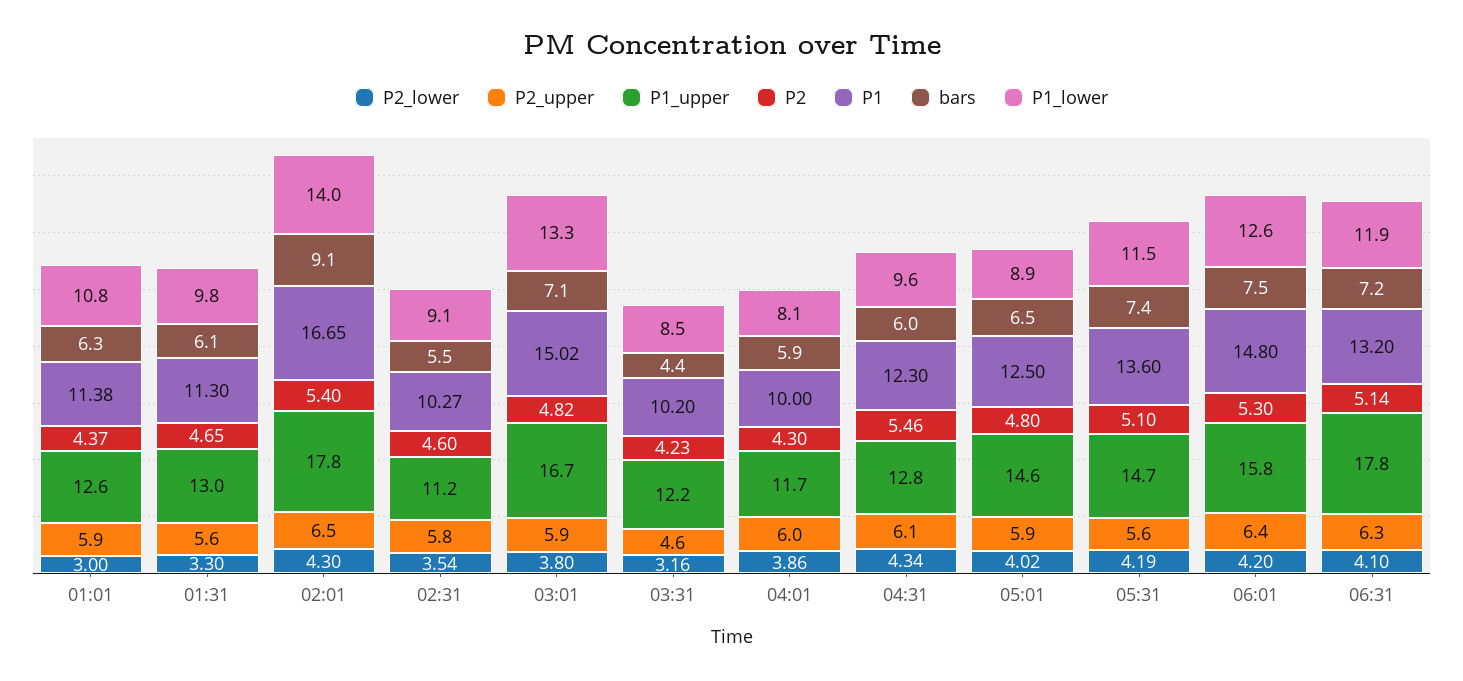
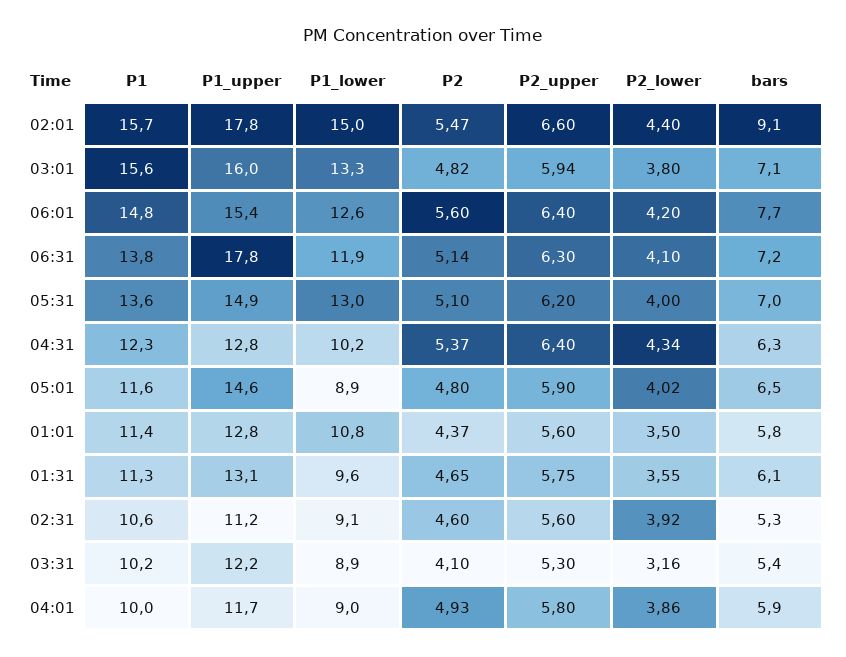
P2_lower, 01:01: 3 -> 3.5
P2_upper, 01:01: 5.9 -> 5.6
P1_upper, 01:01: 12.6 -> 12.8
bars, 01:01: 6.3 -> 5.8
P2_lower, 01:31: 3.3 -> 3.55
P2_upper, 01:31: 5.6 -> 5.75
P1_upper, 01:31: 13 -> 13.1
P1_lower, 01:31: 9.8 -> 9.6
P2_lower, 02:01: 4.3 -> 4.4
P2_upper, 02:01: 6.5 -> 6.6
P2, 02:01: 5.4 -> 5.47
P1, 02:01: 16.65 -> 15.7
P1_lower, 02:01: 14 -> 15
P2_lower, 02:31: 3.54 -> 3.92
P2_upper, 02:31: 5.8 -> 5.6
P1, 02:31: 10.27 -> 10.6
bars, 02:31: 5.5 -> 5.3
P2_upper, 03:01: 5.9 -> 5.94
P1_upper, 03:01: 16.7 -> 16
P1, 03:01: 15.02 -> 15.6
P2_upper, 03:31: 4.6 -> 5.3
P2, 03:31: 4.23 -> 4.1
bars, 03:31: 4.4 -> 5.4
P1_lower, 03:31: 8.5 -> 8.9
P2_upper, 04:01: 6 -> 5.8
P2, 04:01: 4.3 -> 4.93
P1_lower, 04:01: 8.1 -> 9
P2_upper, 04:31: 6.1 -> 6.4
P2, 04:31: 5.46 -> 5.37
bars, 04:31: 6 -> 6.3
P1_lower, 04:31: 9.6 -> 10.2
P1, 05:01: 12.5 -> 11.6
P2_lower, 05:31: 4.19 -> 4
P2_upper, 05:31: 5.6 -> 6.2
P1_upper, 05:31: 14.7 -> 14.9
bars, 05:31: 7.4 -> 7
P1_lower, 05:31: 11.5 -> 13
P1_upper, 06:01: 15.8 -> 15.4
P2, 06:01: 5.3 -> 5.6
bars, 06:01: 7.5 -> 7.7
P1, 06:31: 13.2 -> 13.8

